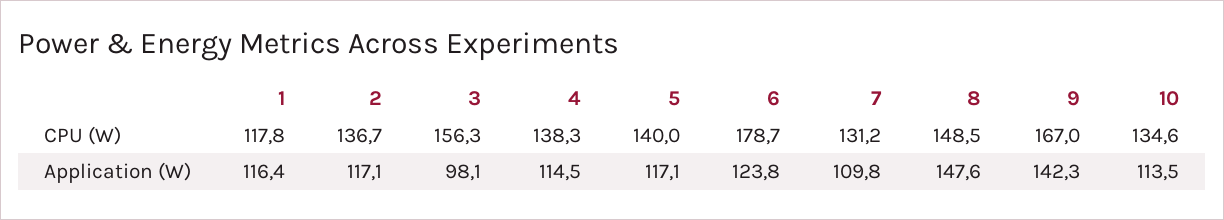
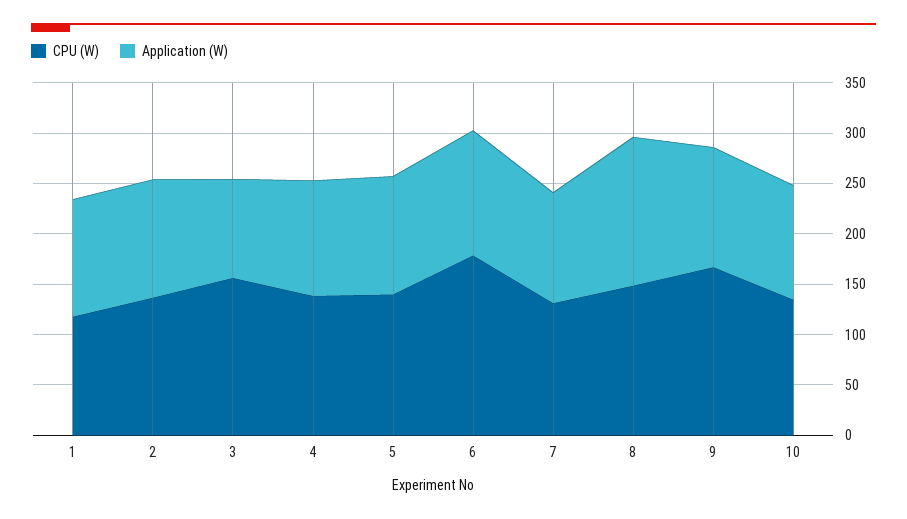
Application (W), 9: 142.3 -> 120

